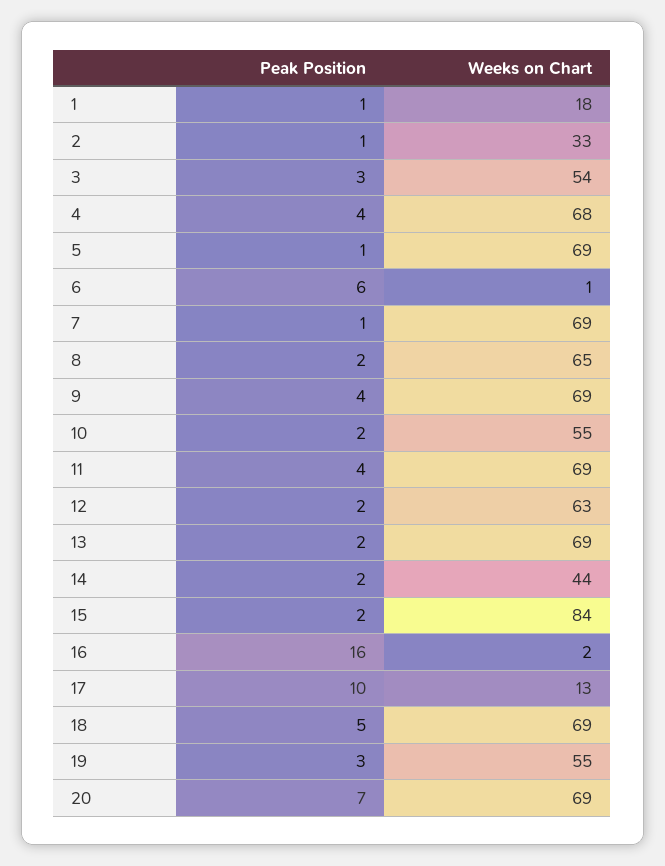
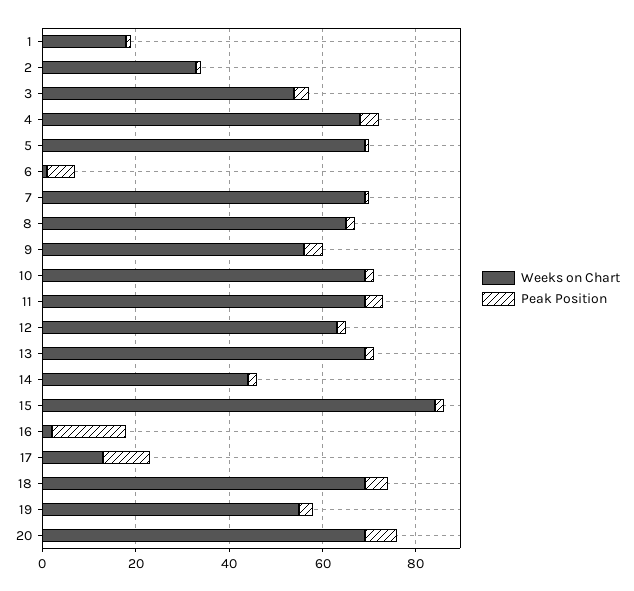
Weeks on Chart, 9: 69 -> 55
Weeks on Chart, 10: 55 -> 70

